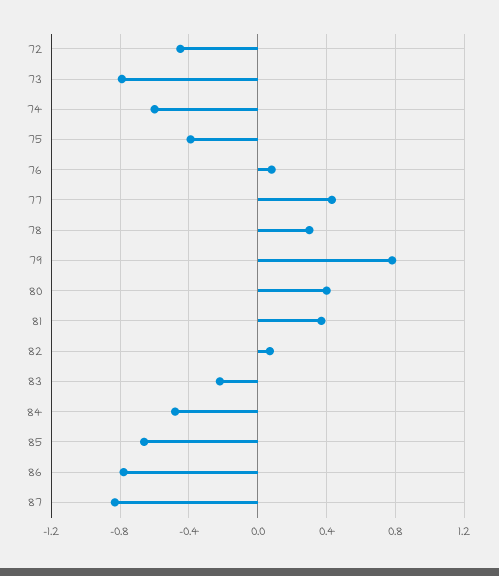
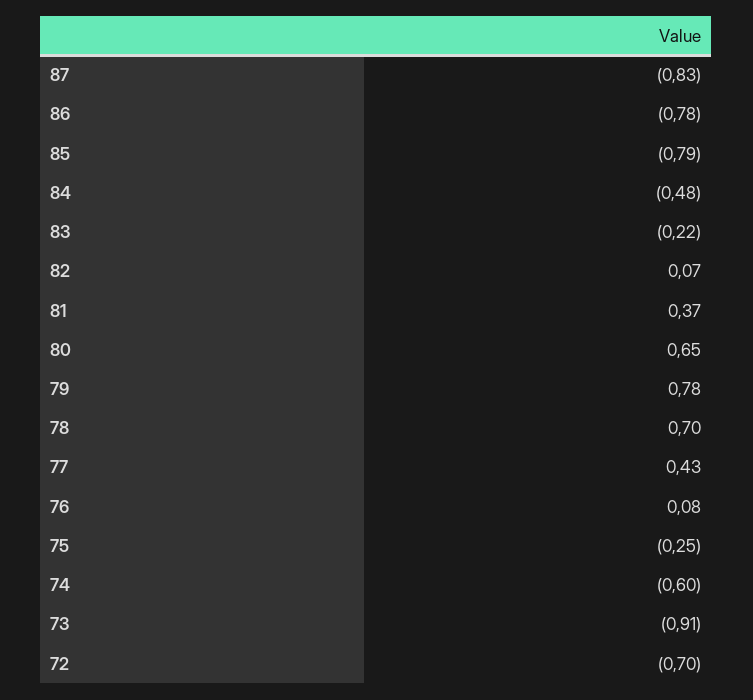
72: -0.45 -> -0.7
73: -0.8 -> -0.91
75: -0.4 -> -0.25
78: 0.3 -> 0.7
80: 0.4 -> 0.65
85: -0.65 -> -0.79

